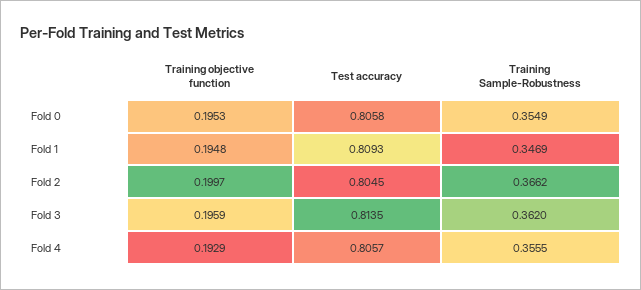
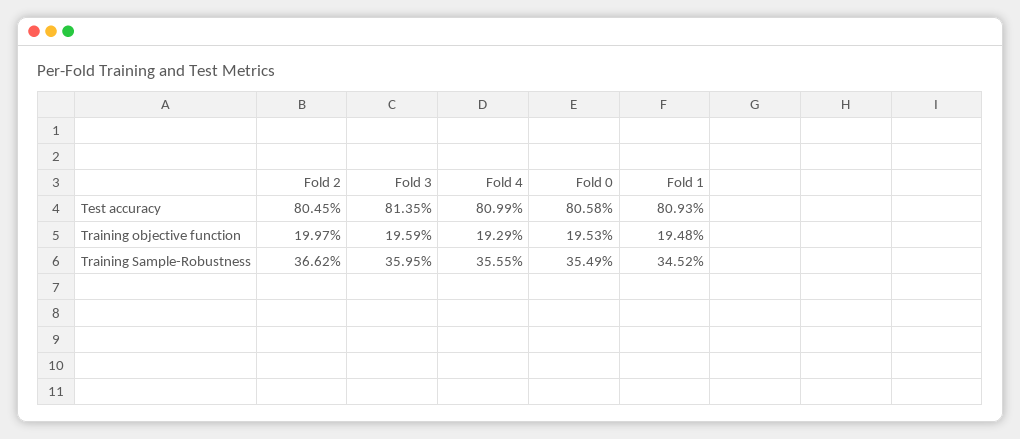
Training Sample-Robustness, Fold 1: 0.3469 -> 0.3452
Training Sample-Robustness, Fold 3: 0.362 -> 0.3595
Test accuracy, Fold 4: 0.8057 -> 0.8099

